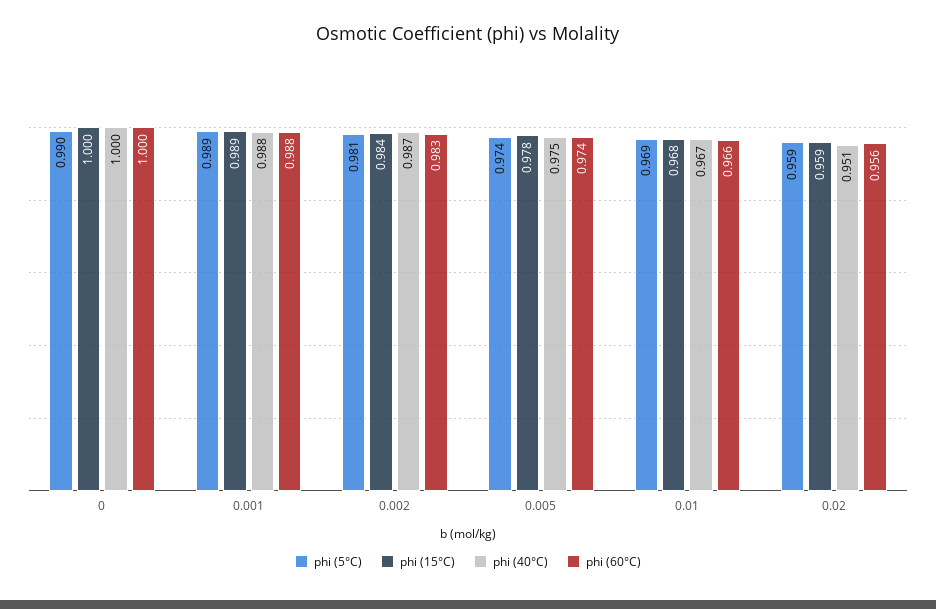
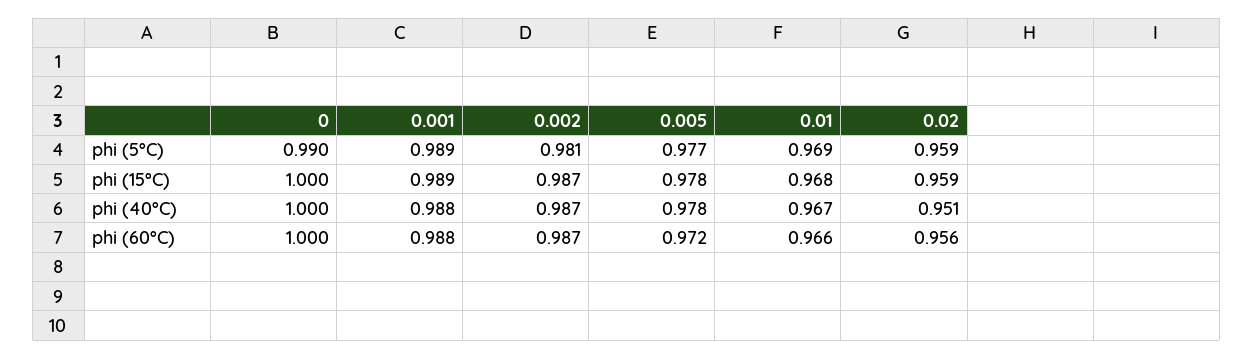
phi (15°C), 0.002: 0.984 -> 0.987
phi (60°C), 0.002: 0.983 -> 0.987
phi (5°C), 0.005: 0.974 -> 0.977
phi (40°C), 0.005: 0.975 -> 0.978
phi (60°C), 0.005: 0.974 -> 0.972

